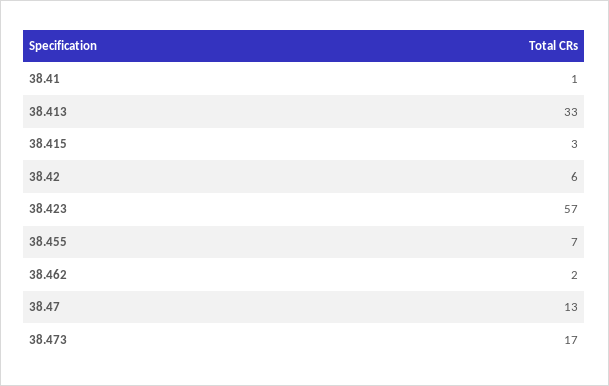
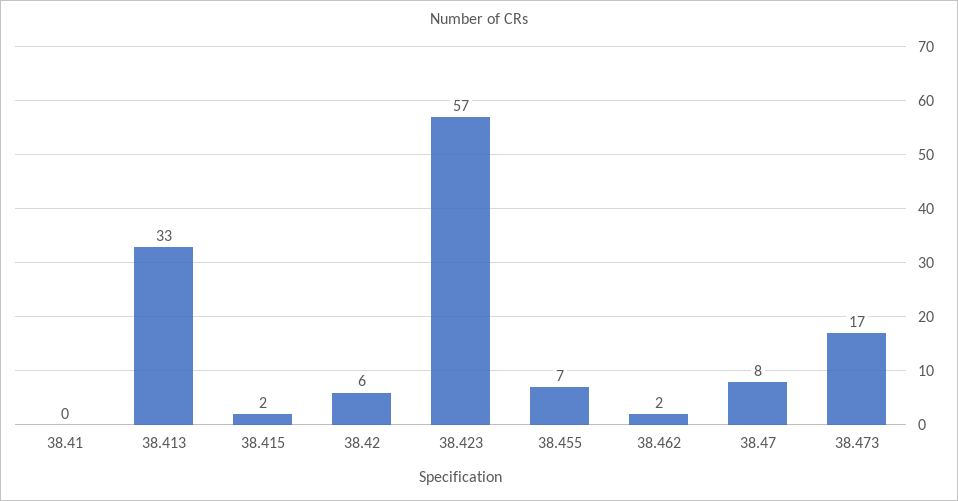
38.41: 1 -> 0
38.415: 3 -> 2
38.47: 13 -> 8

